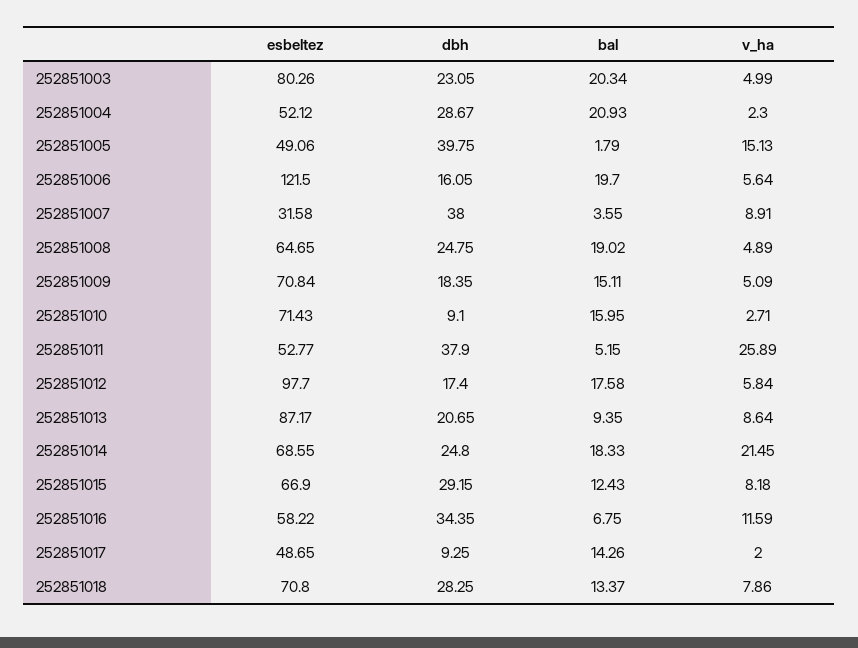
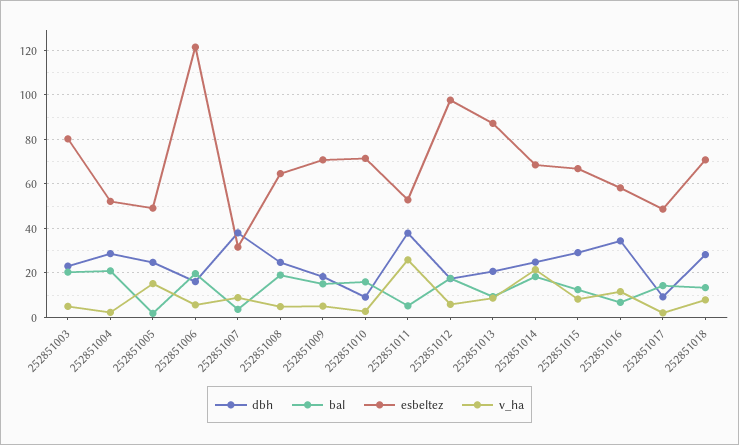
dbh, 252851005: 39.75 -> 25

